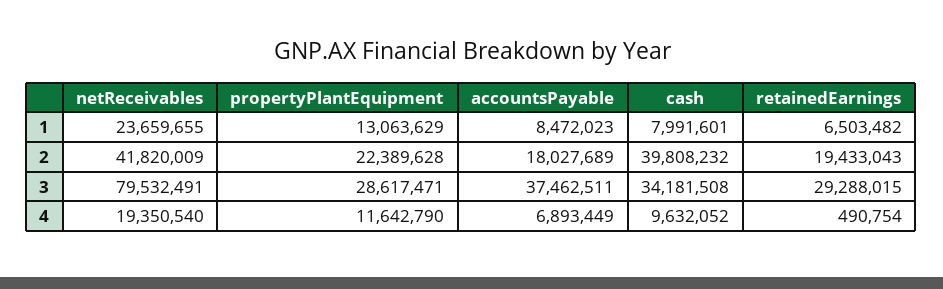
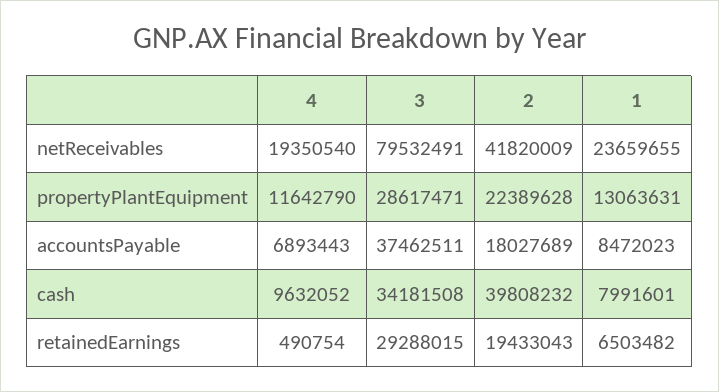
propertyPlantEquipment, 1: 13063629 -> 13063631
accountsPayable, 4: 6893449 -> 6893443

